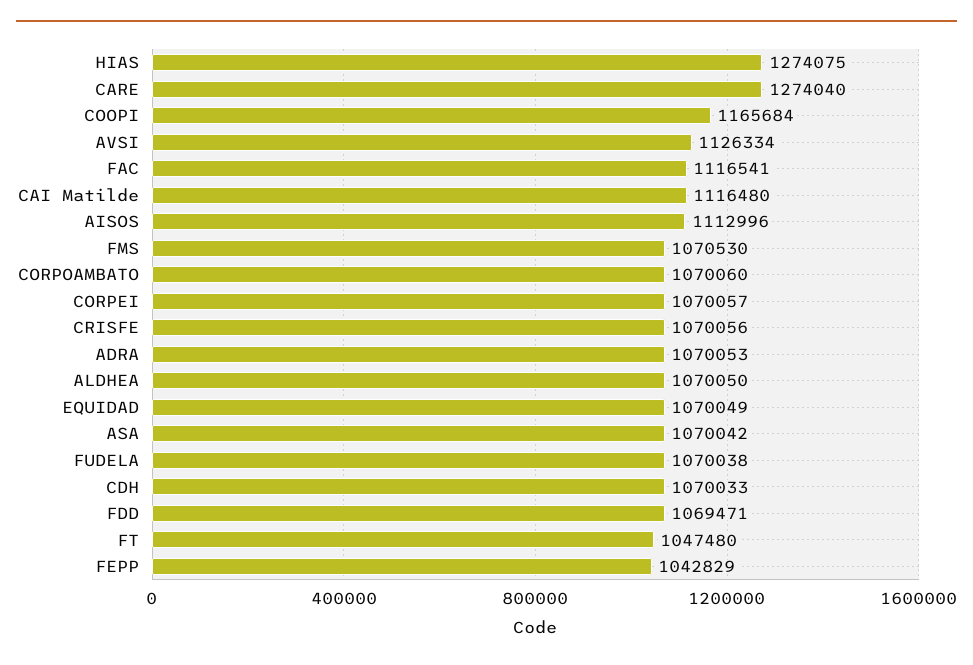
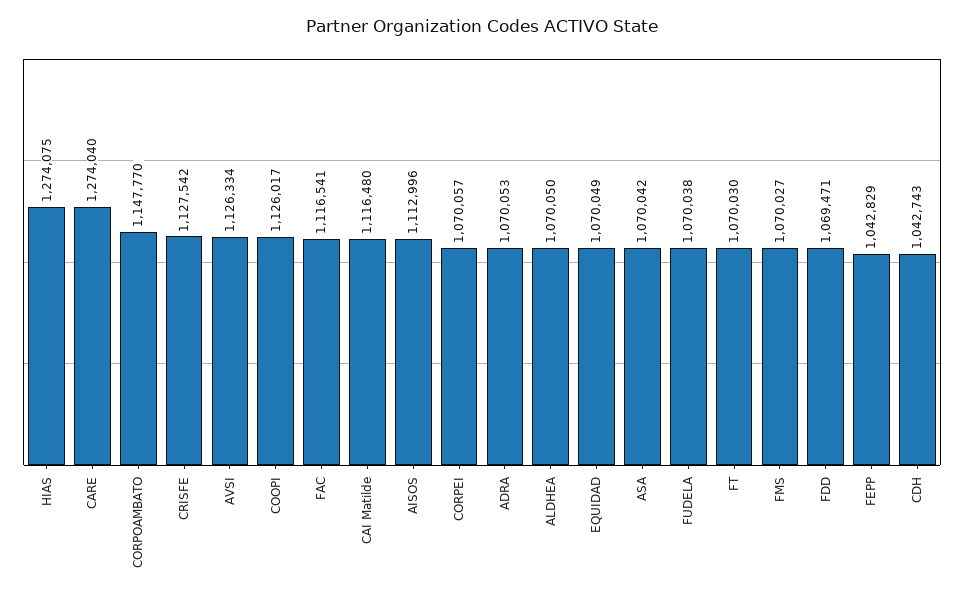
COOPI: 1165684 -> 1126017
FMS: 1070530 -> 1070027
CORPOAMBATO: 1070060 -> 1147770
CRISFE: 1070056 -> 1127542
CDH: 1070033 -> 1042743
FT: 1047480 -> 1070030

